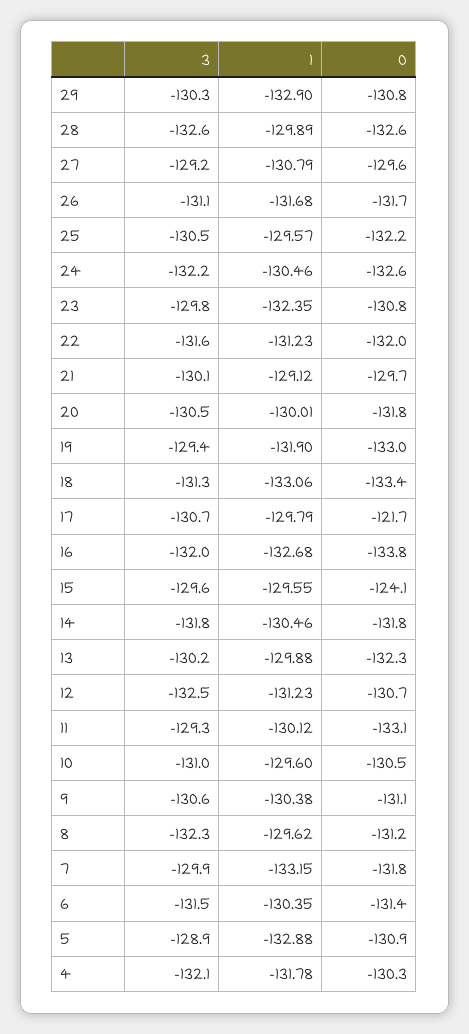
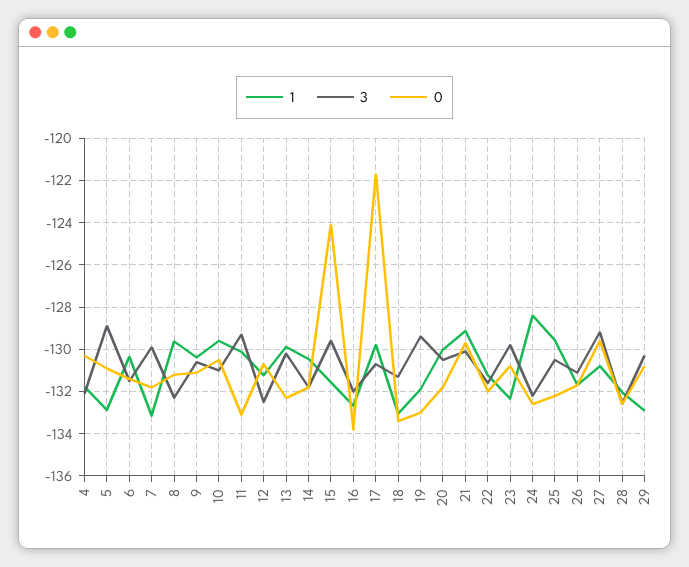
1, 28: -129.89 -> -132
1, 24: -130.46 -> -128.5
1, 15: -129.55 -> -131.5

